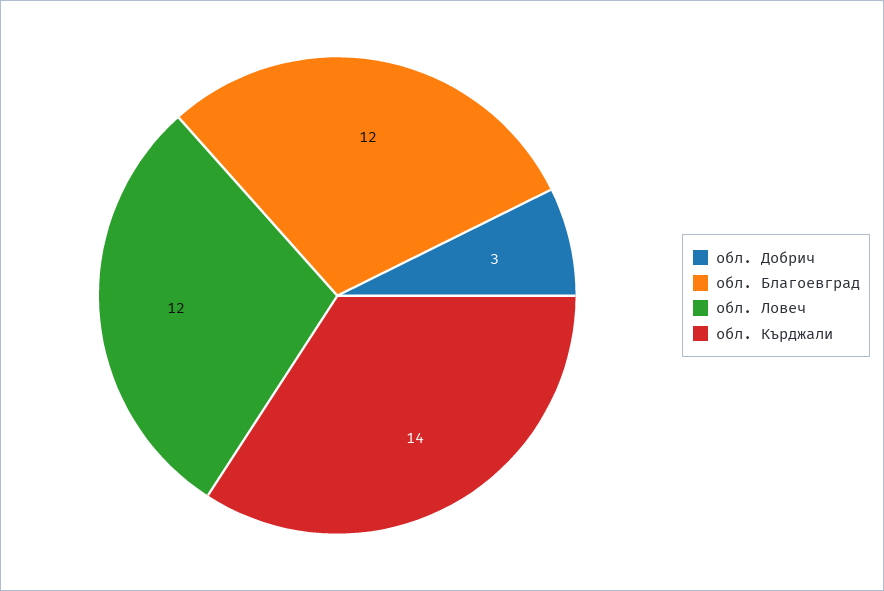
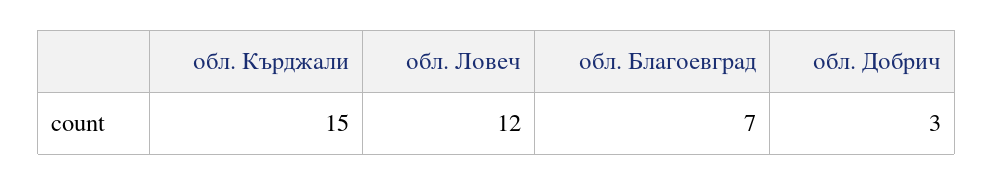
обл. Благоевград: 12 -> 7
обл. Кърджали: 14 -> 15

